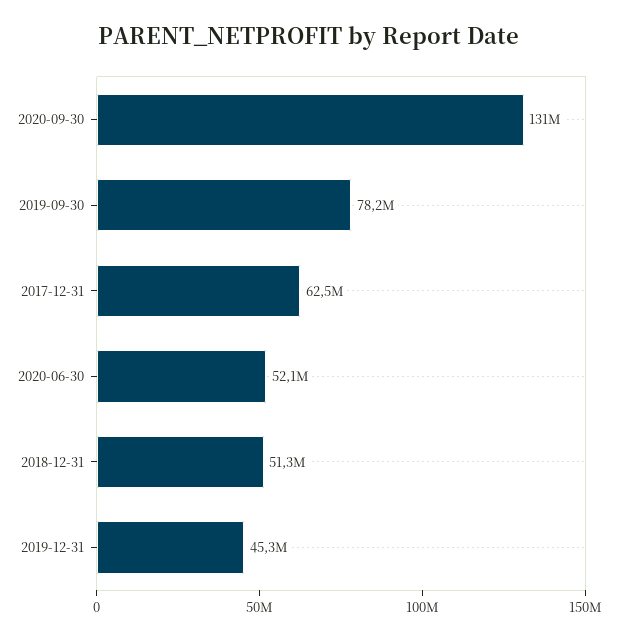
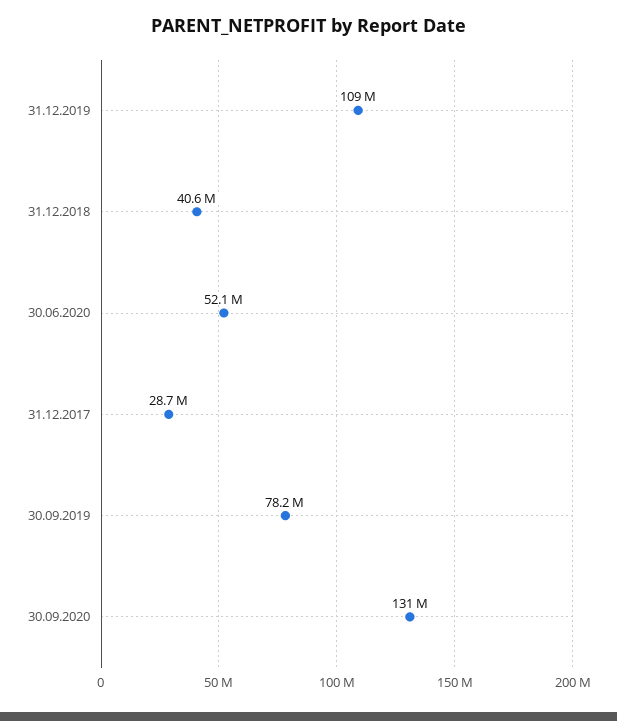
2017-12-31: 62500000 -> 28700000
2018-12-31: 51300000 -> 40600000
2019-12-31: 45300000 -> 109000000

